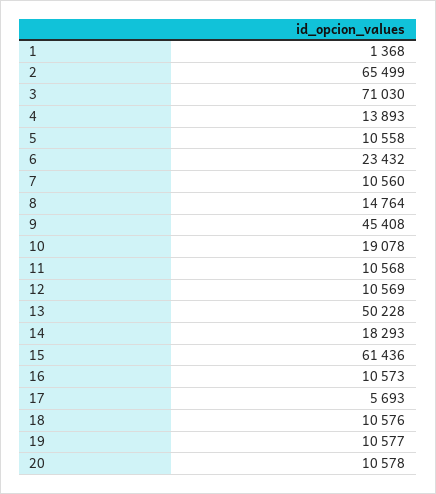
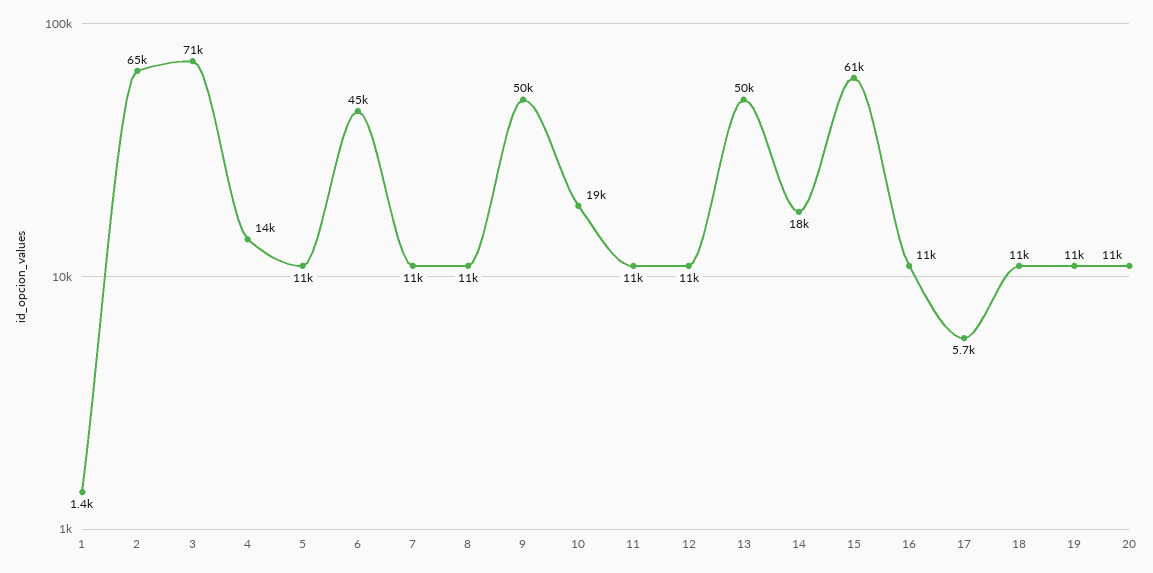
6: 23432 -> 45000
8: 14764 -> 11000
9: 45408 -> 50000

